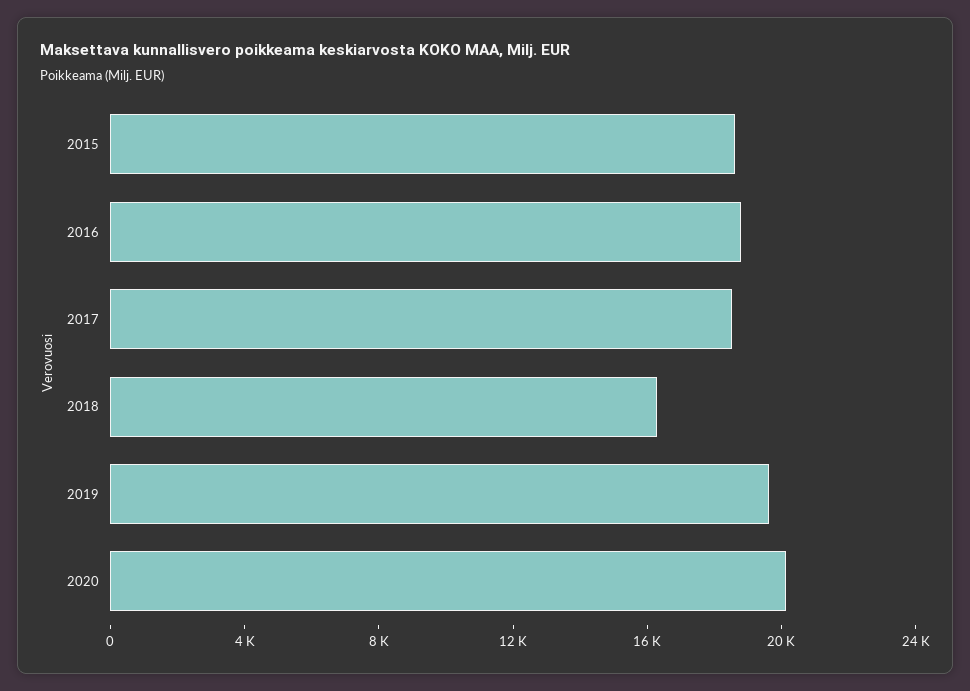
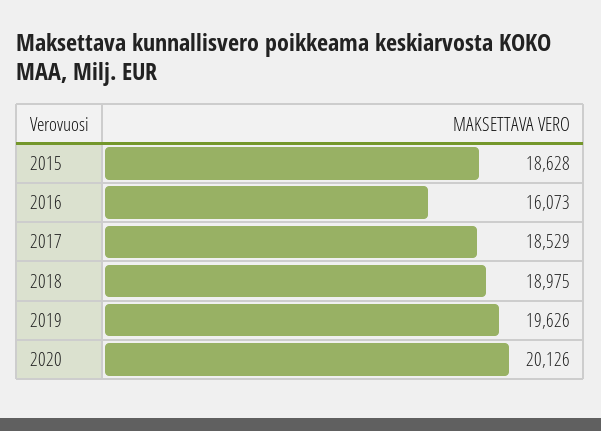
2016: 19000 -> 16073
2018: 16000 -> 18975

